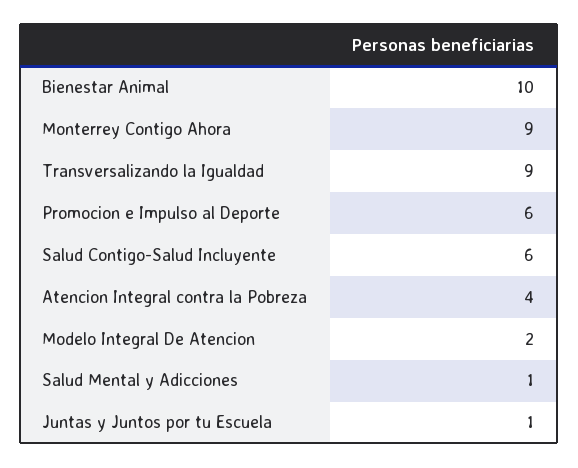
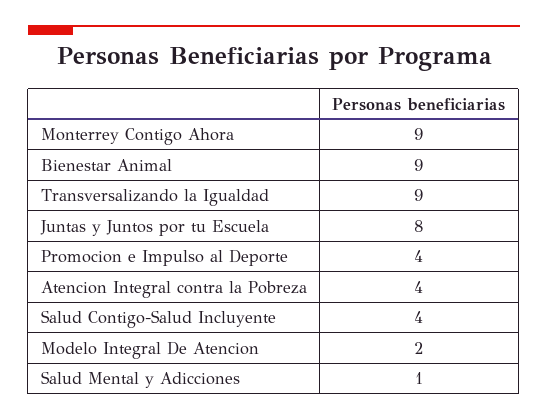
Bienestar Animal: 10 -> 9
Promocion e Impulso al Deporte: 6 -> 4
Salud Contigo-Salud Incluyente: 6 -> 4
Juntas y Juntos por tu Escuela: 1 -> 8

